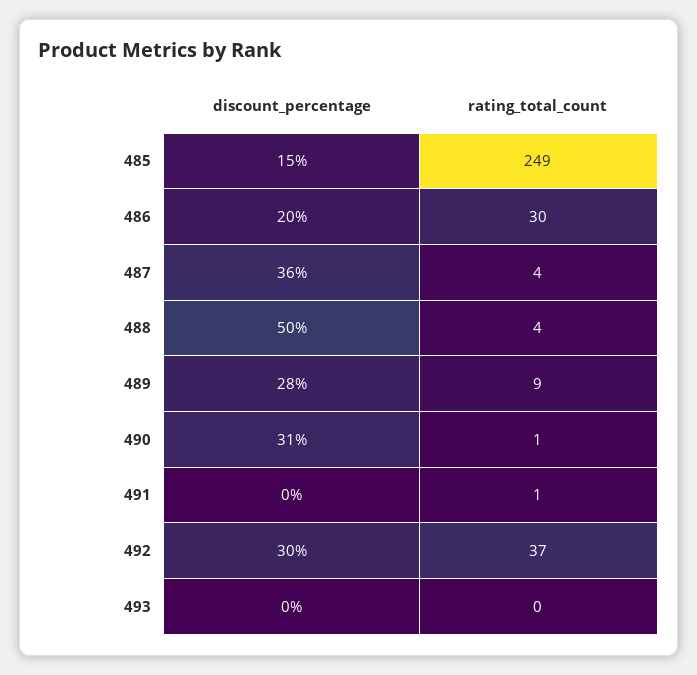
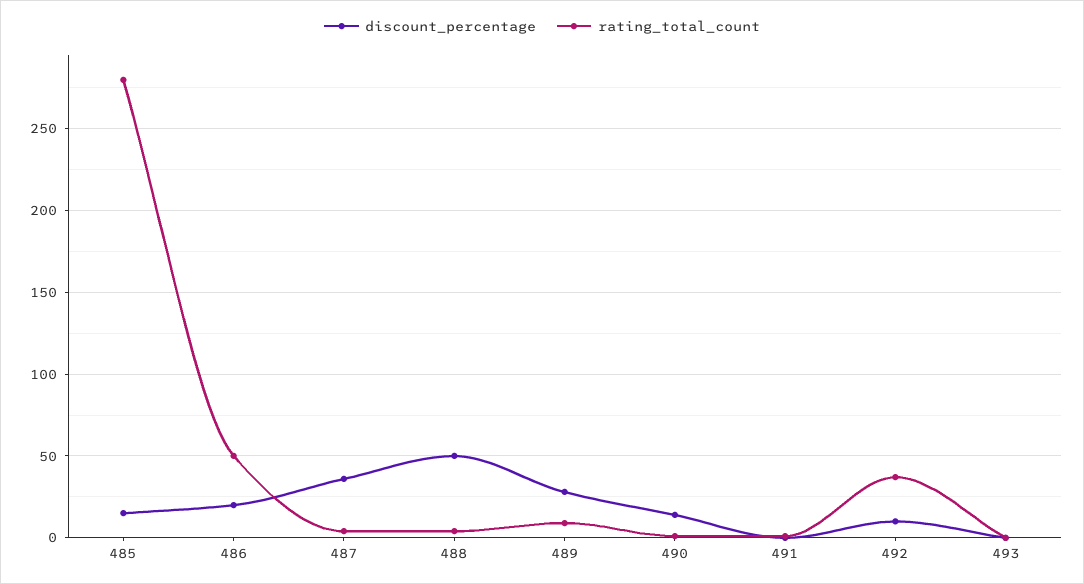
rating_total_count, 485: 249 -> 280
rating_total_count, 486: 30 -> 50
discount_percentage, 490: 31 -> 15
discount_percentage, 492: 30 -> 10

